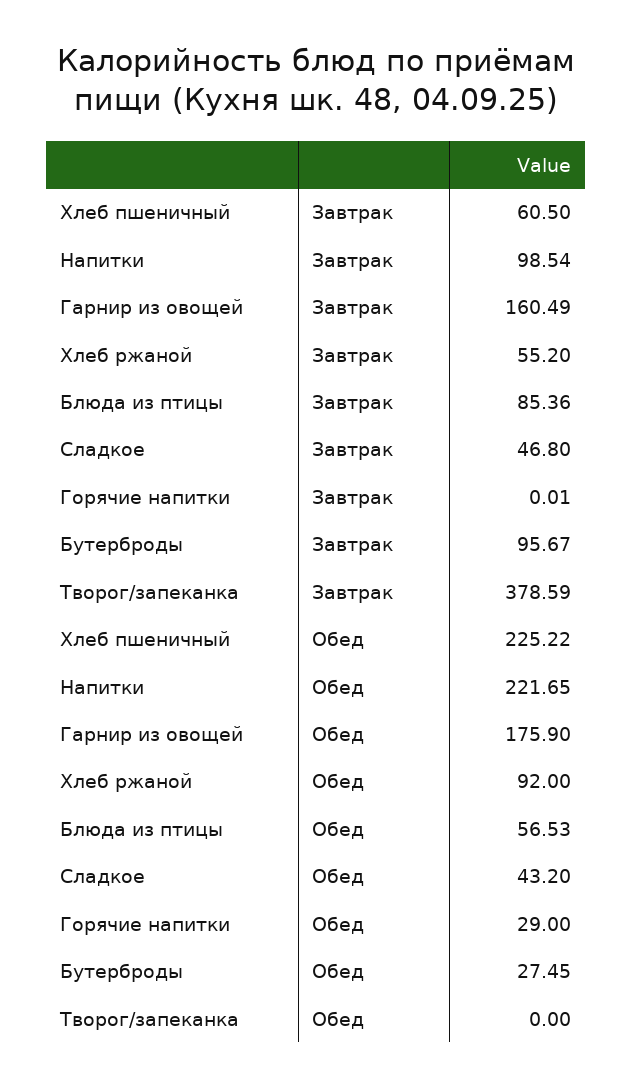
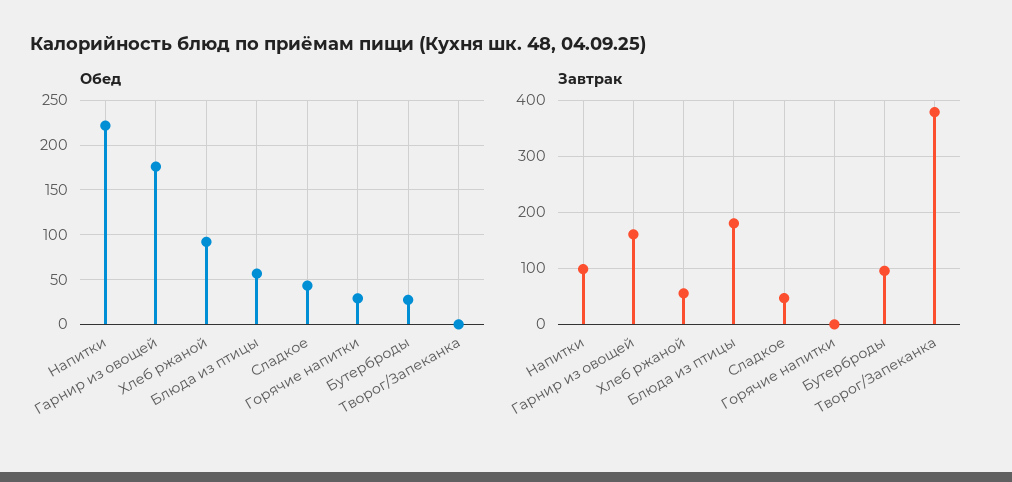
Завтрак, Хлеб пшеничный: 60.5 -> none
Завтрак, Блюда из птицы: 85.36 -> 180
Обед, Хлеб пшеничный: 225.22 -> none

